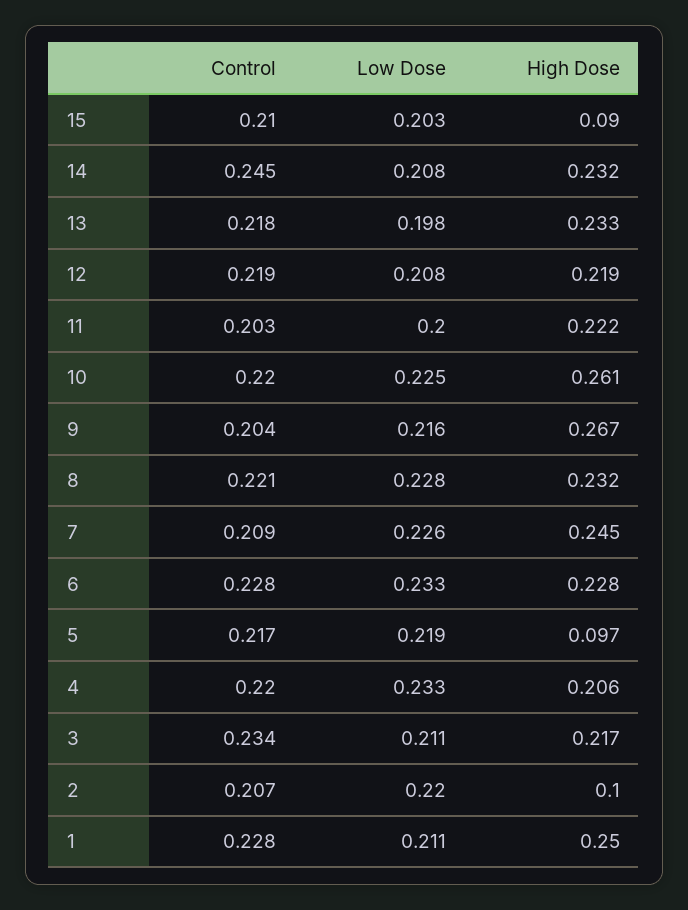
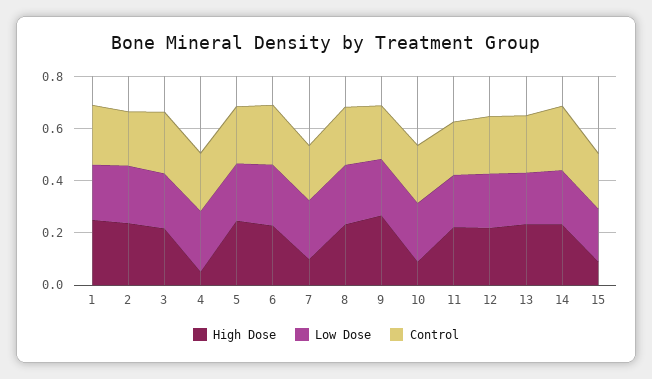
High Dose, 10: 0.261 -> 0.1
High Dose, 7: 0.245 -> 0.1
High Dose, 5: 0.097 -> 0.25
High Dose, 4: 0.206 -> 0.05
High Dose, 2: 0.1 -> 0.25

